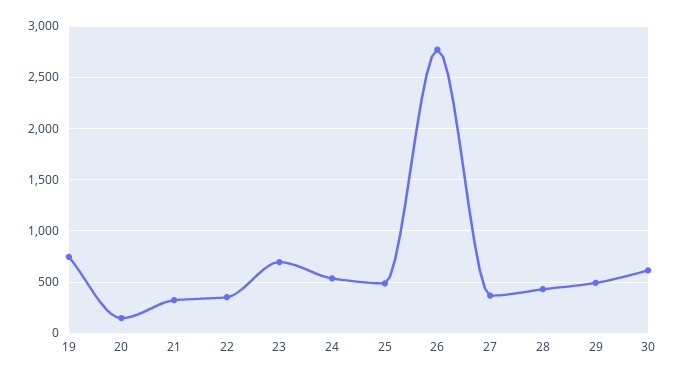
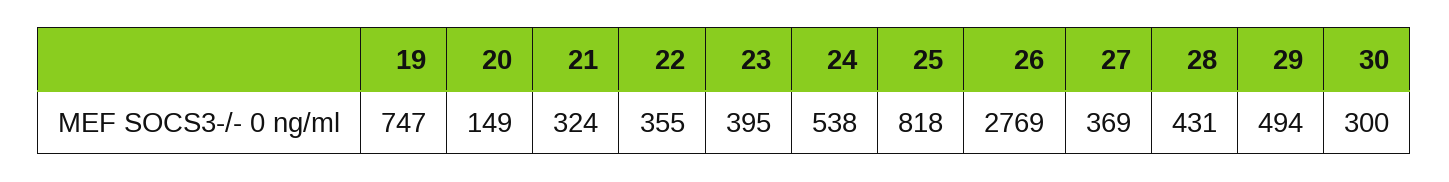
23: 700 -> 395
25: 500 -> 818
30: 600 -> 300

